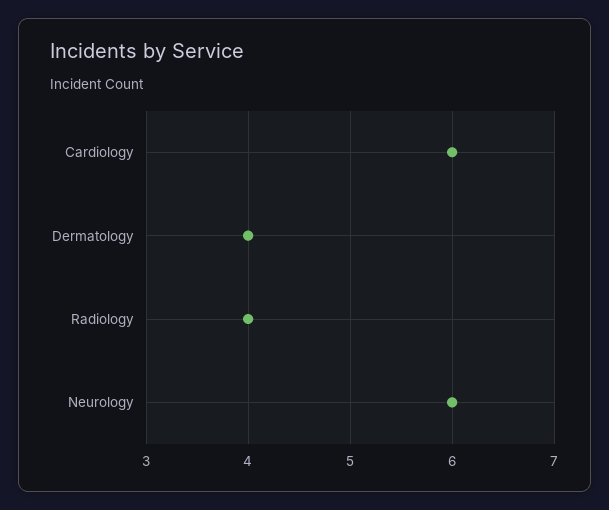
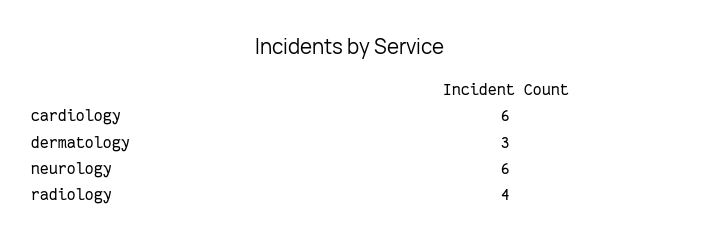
Dermatology: 4 -> 3

